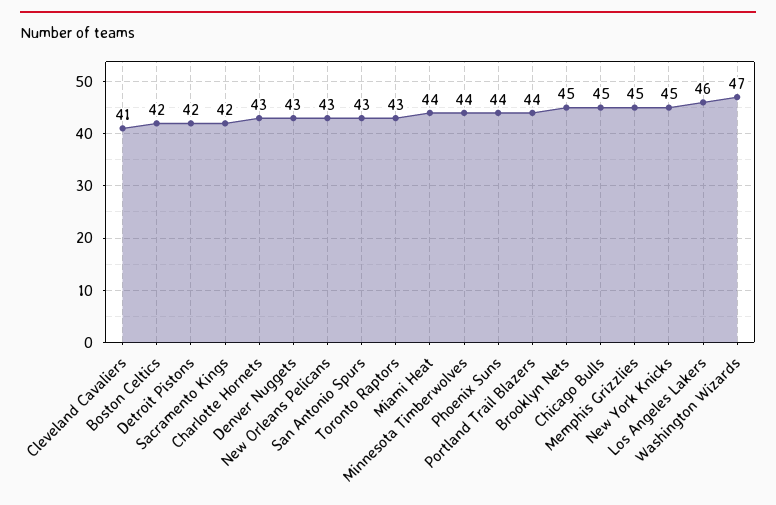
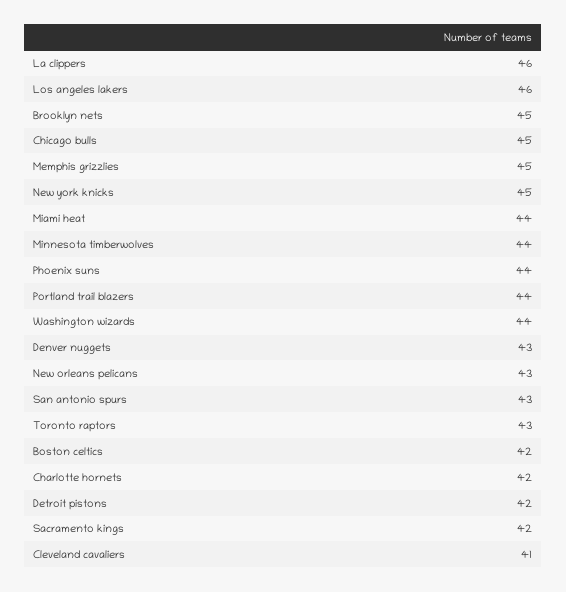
Charlotte Hornets: 43 -> 42
Washington Wizards: 47 -> 44
La clippers: none -> 46

